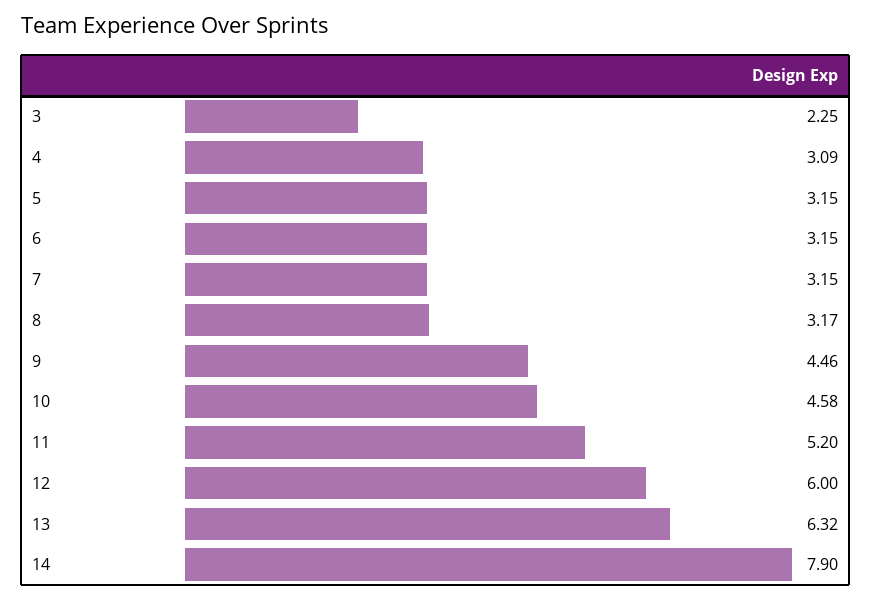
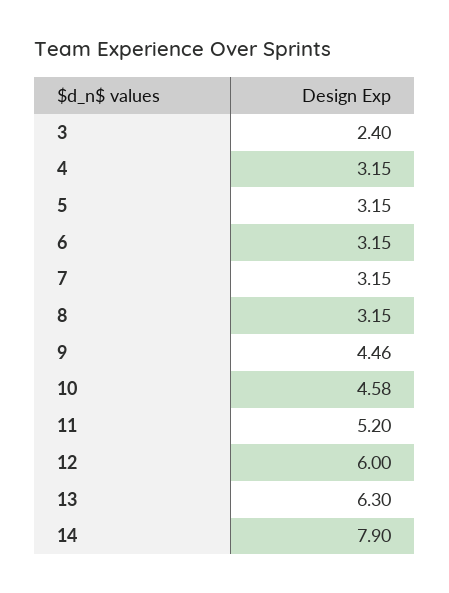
3: 2.25 -> 2.4
4: 3.09 -> 3.15
8: 3.17 -> 3.15
13: 6.32 -> 6.3

